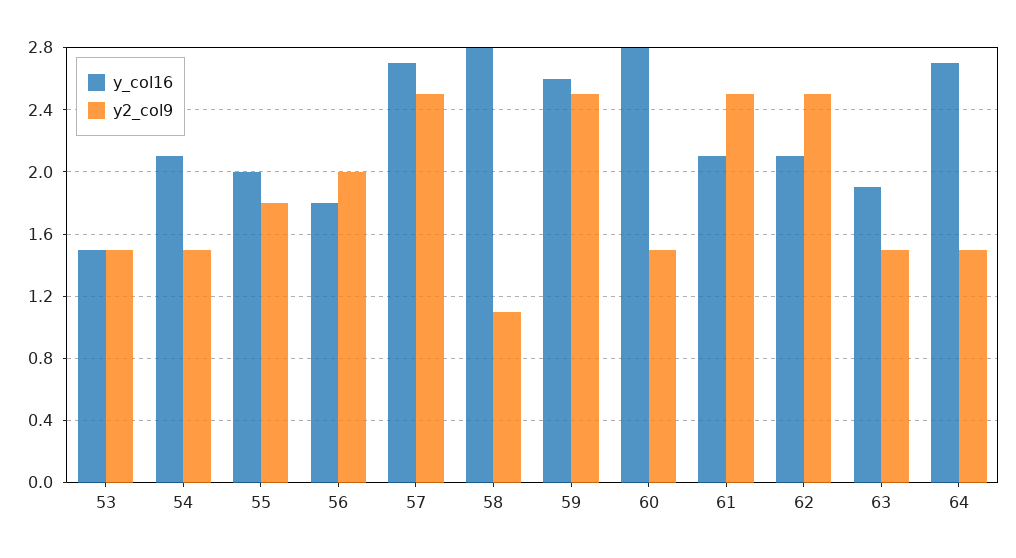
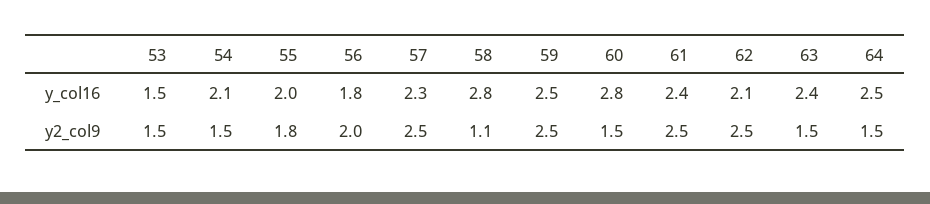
y_col16, 57: 2.7 -> 2.3
y_col16, 59: 2.6 -> 2.5
y_col16, 61: 2.1 -> 2.4
y_col16, 63: 1.9 -> 2.4
y_col16, 64: 2.7 -> 2.5

